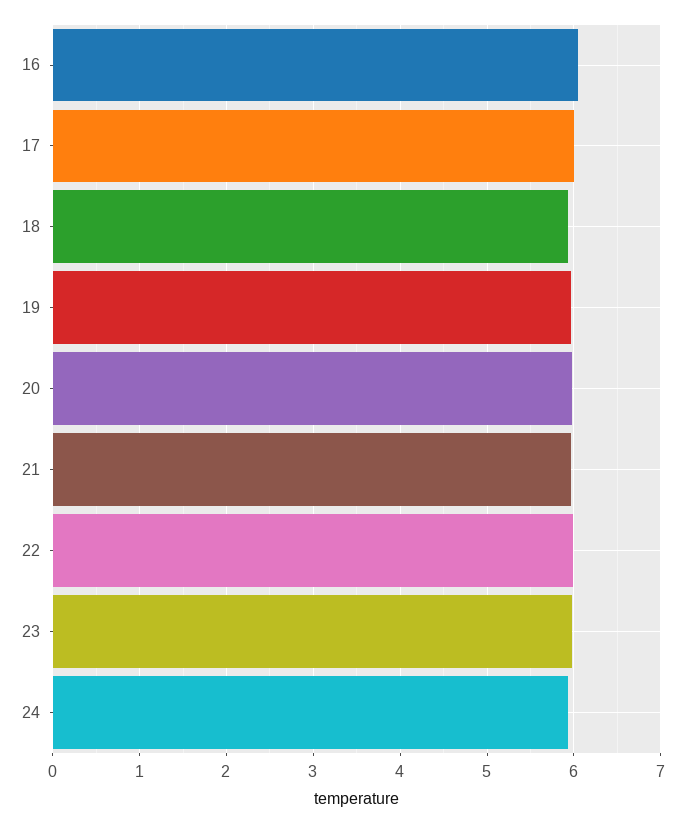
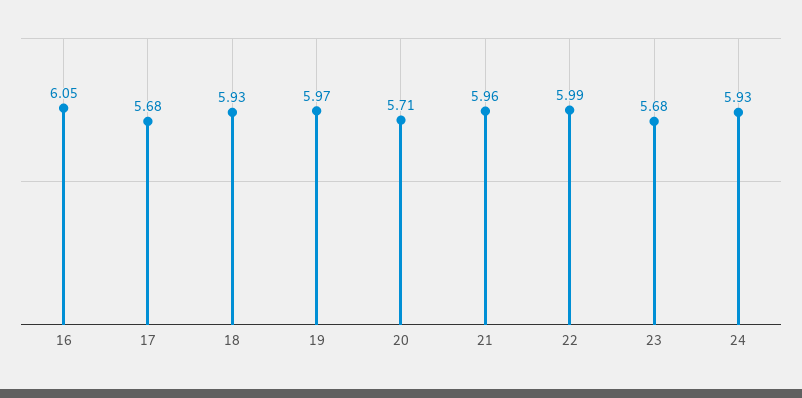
17: 6 -> 5.68
20: 6 -> 5.71
23: 6 -> 5.68

